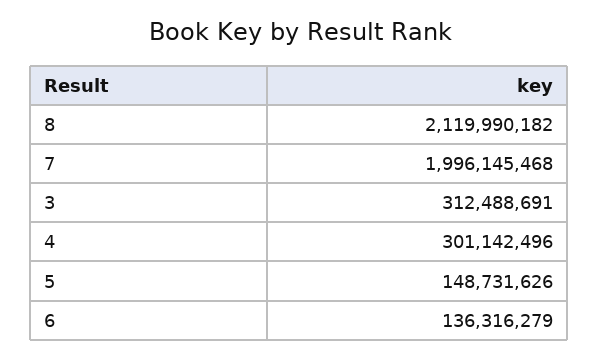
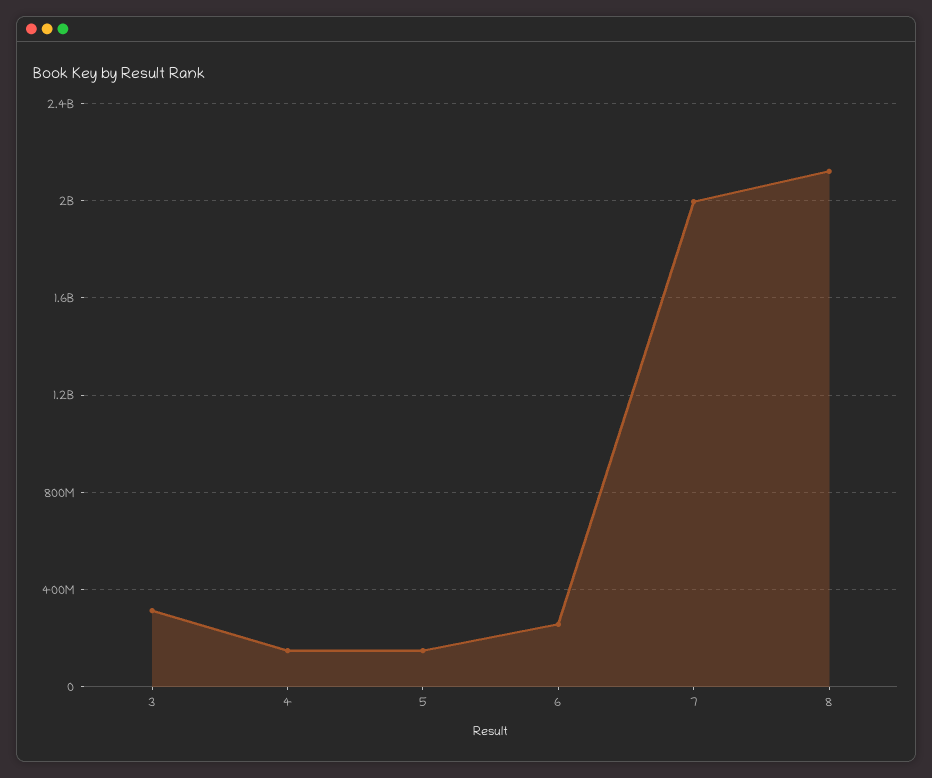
4: 301142496 -> 150000000
6: 136316279 -> 250000000

